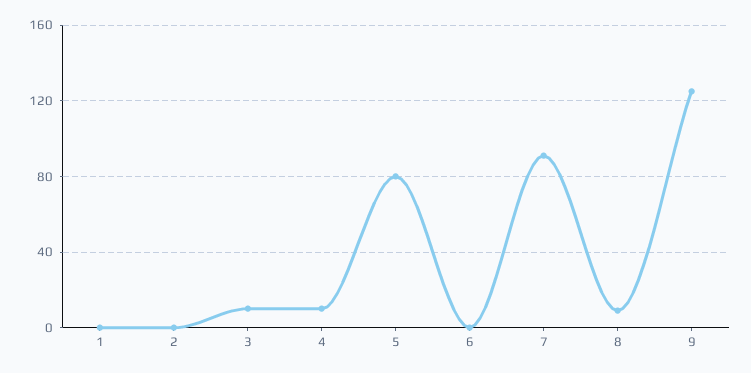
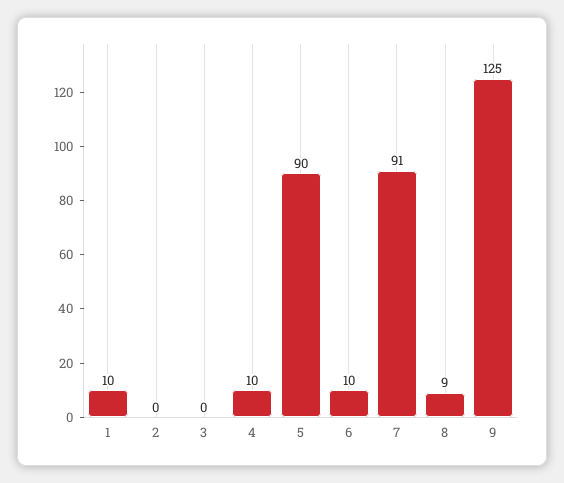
1: 0 -> 10
3: 10 -> 0
5: 80 -> 90
6: 0 -> 10

